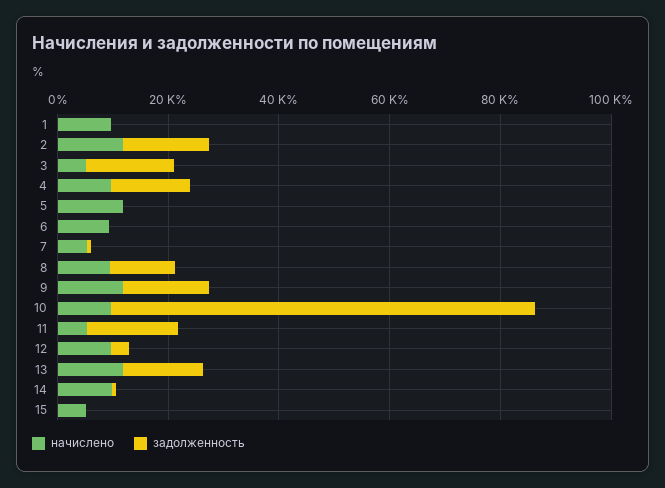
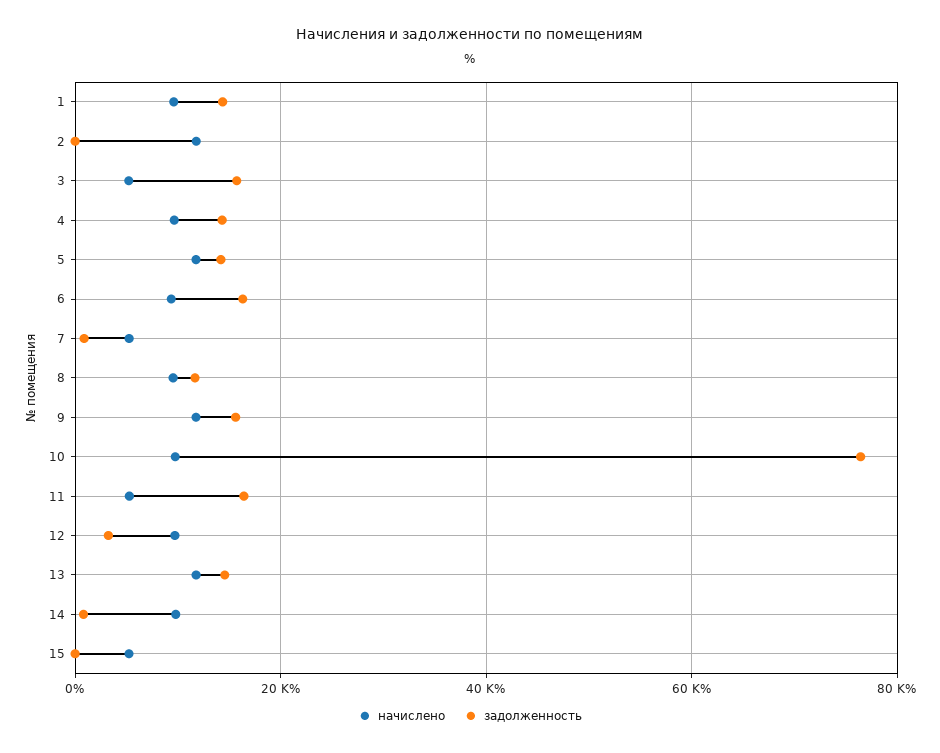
задолженность, 1: 0 -> 14000
задолженность, 2: 15000 -> 0
задолженность, 5: 0 -> 14000
задолженность, 6: 0 -> 16000

